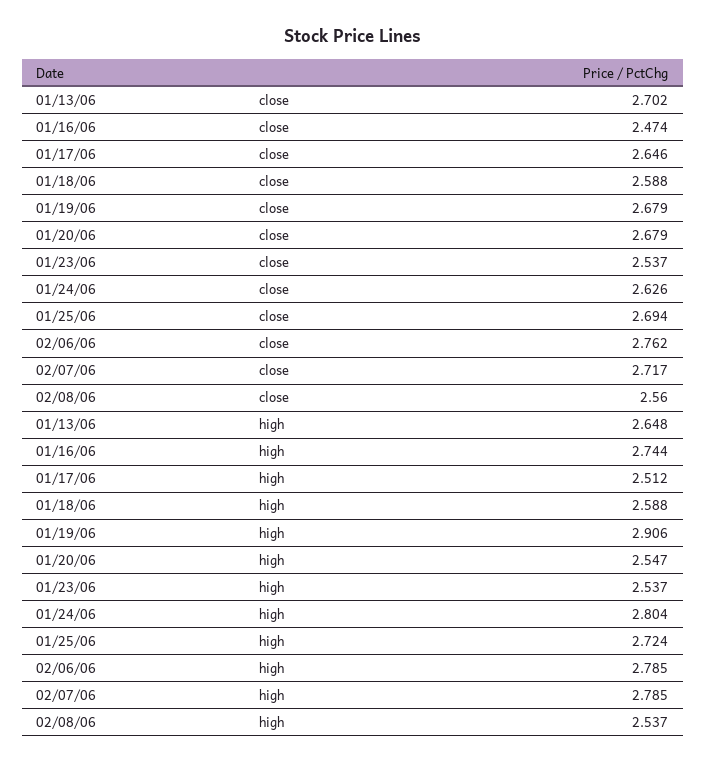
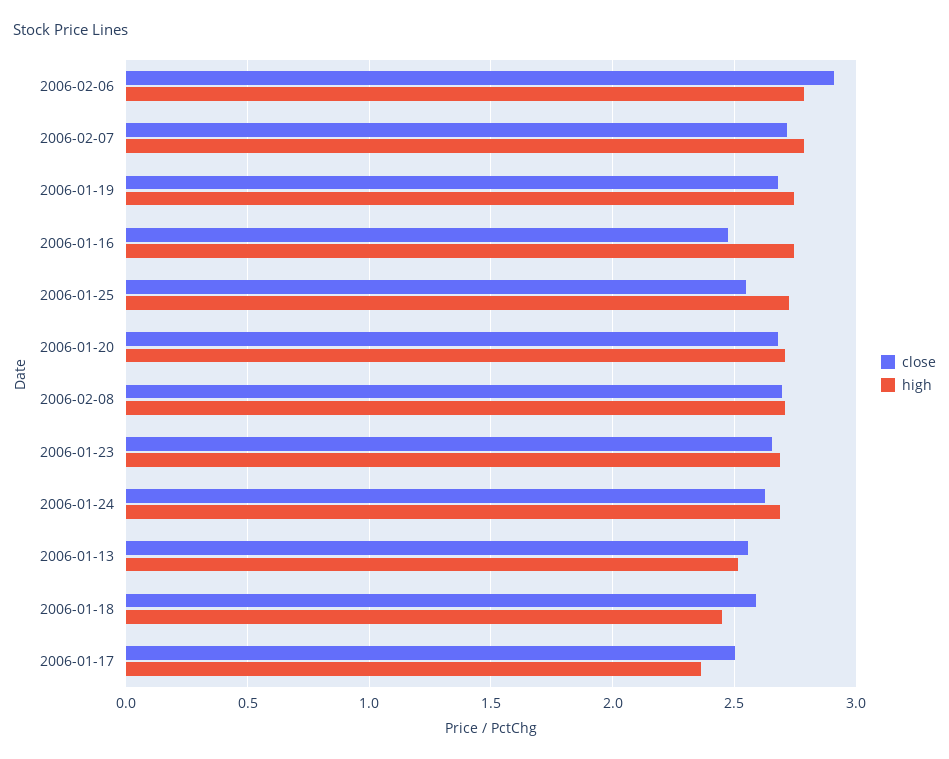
close, 01/13/06: 2.702 -> 2.55
close, 01/17/06: 2.646 -> 2.5
close, 01/23/06: 2.537 -> 2.65
close, 01/25/06: 2.694 -> 2.55
close, 02/06/06: 2.762 -> 2.9
close, 02/08/06: 2.56 -> 2.7
high, 01/13/06: 2.648 -> 2.5
high, 01/17/06: 2.512 -> 2.35
high, 01/18/06: 2.588 -> 2.45
high, 01/19/06: 2.906 -> 2.75
high, 01/20/06: 2.547 -> 2.7
high, 01/23/06: 2.537 -> 2.7
high, 01/24/06: 2.804 -> 2.7
high, 02/08/06: 2.537 -> 2.7

